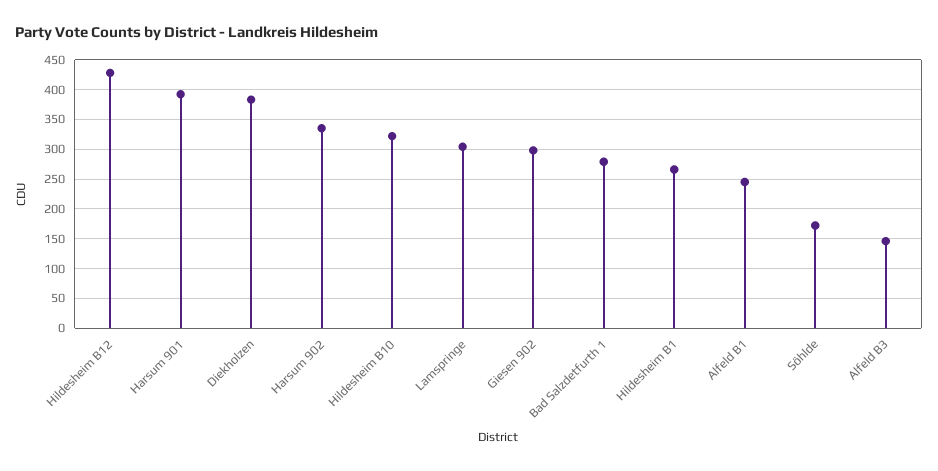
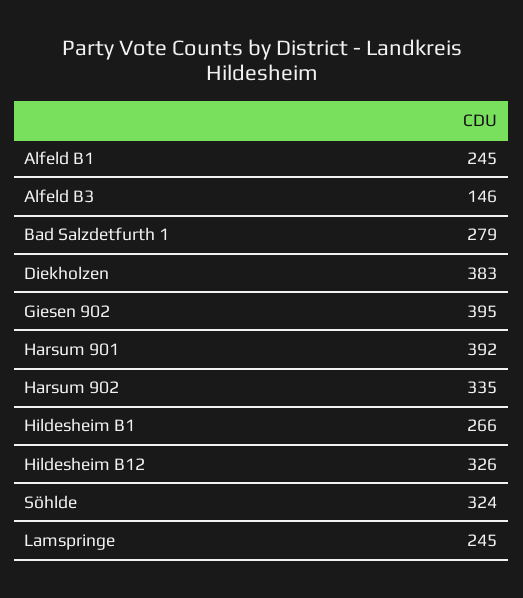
Hildesheim B12: 425 -> 326
Hildesheim B10: 325 -> none
Lamspringe: 300 -> 245
Giesen 902: 300 -> 395
Söhlde: 175 -> 324

